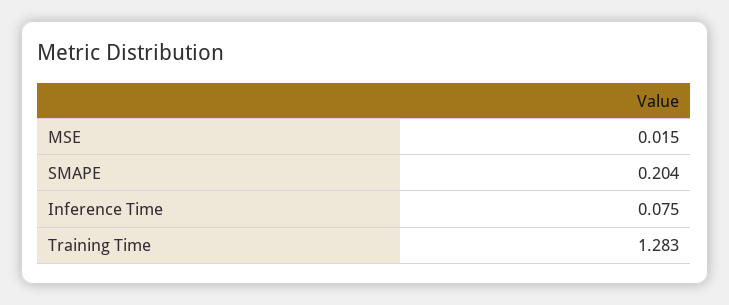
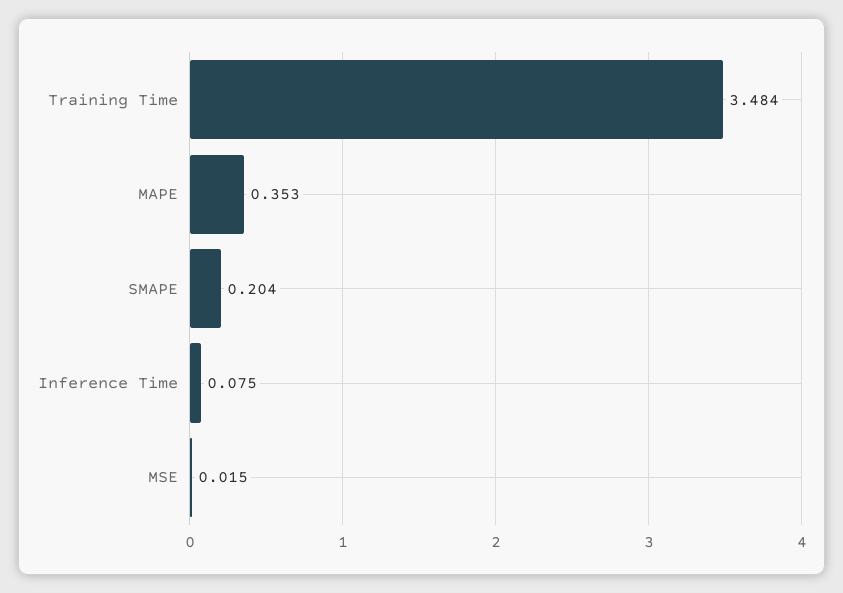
Training Time: 1.283 -> 3.484
MAPE: none -> 0.353

